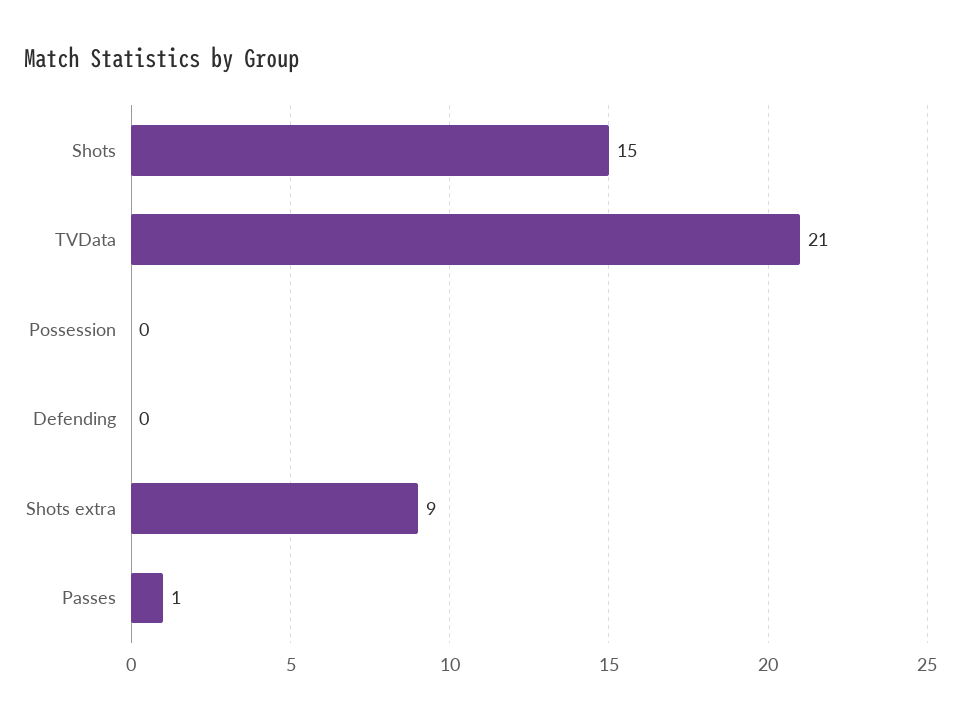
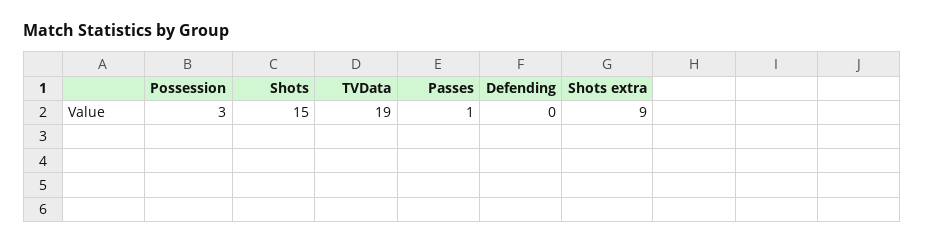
TVData: 21 -> 19
Possession: 0 -> 3

